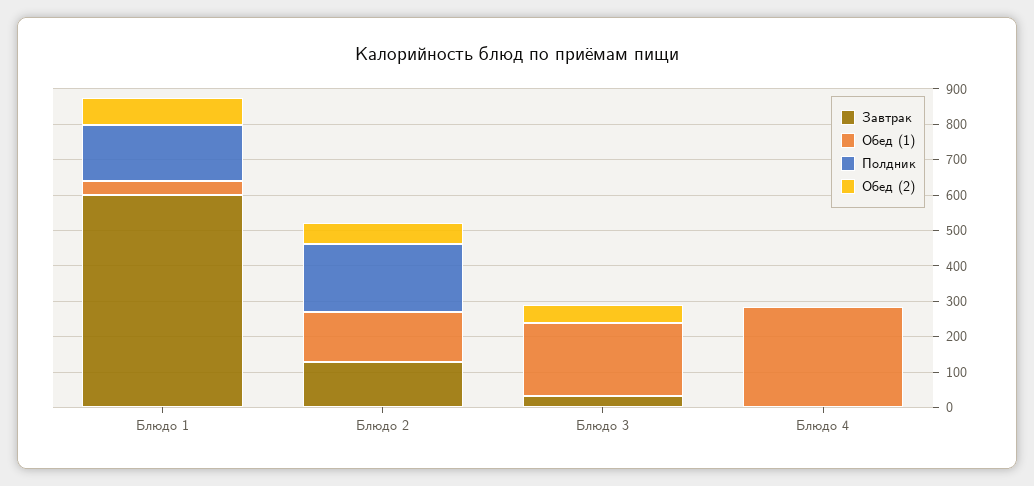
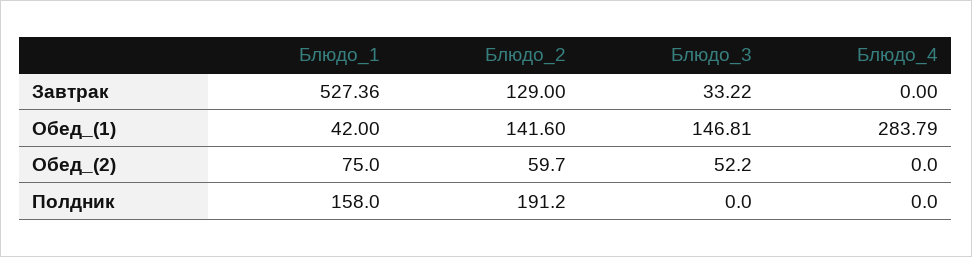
Завтрак, Блюдо 1: 600 -> 527.36
Обед (1), Блюдо 3: 200 -> 146.81

